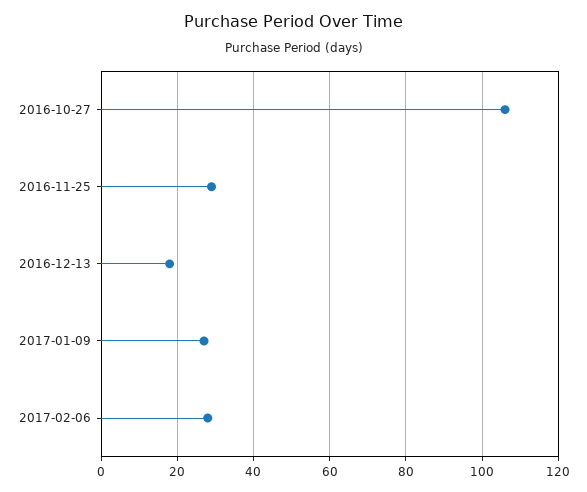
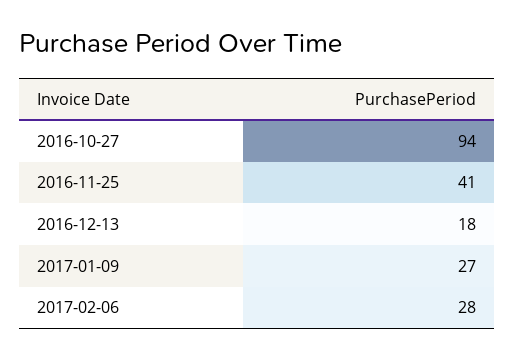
2016-10-27: 105 -> 94
2016-11-25: 30 -> 41

